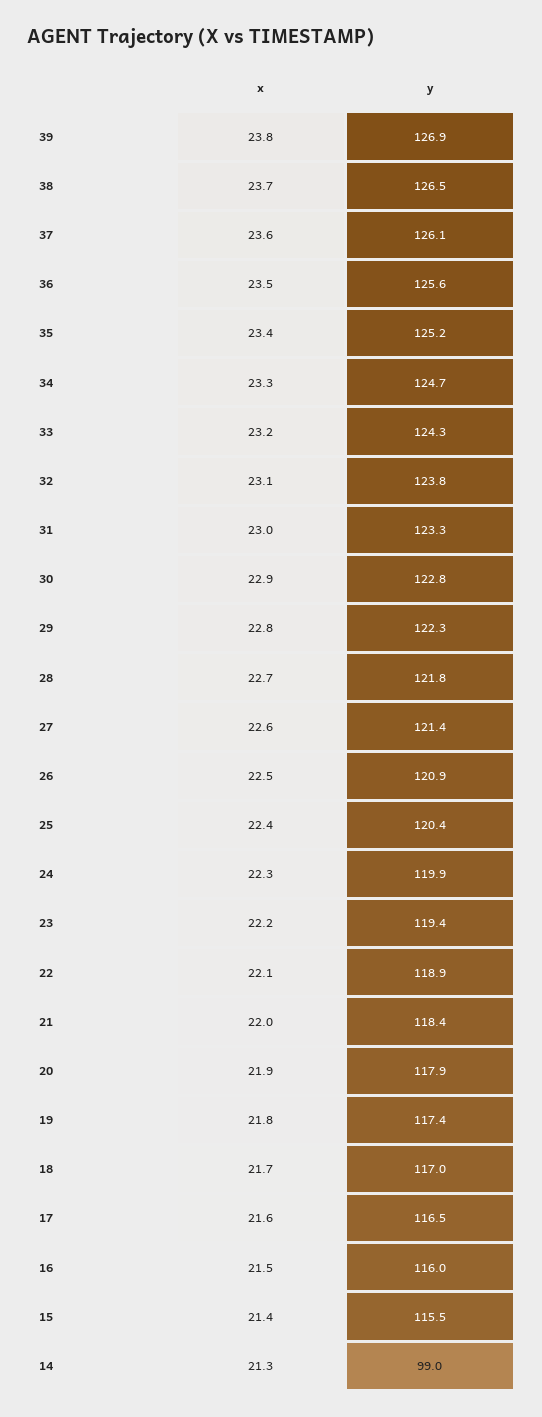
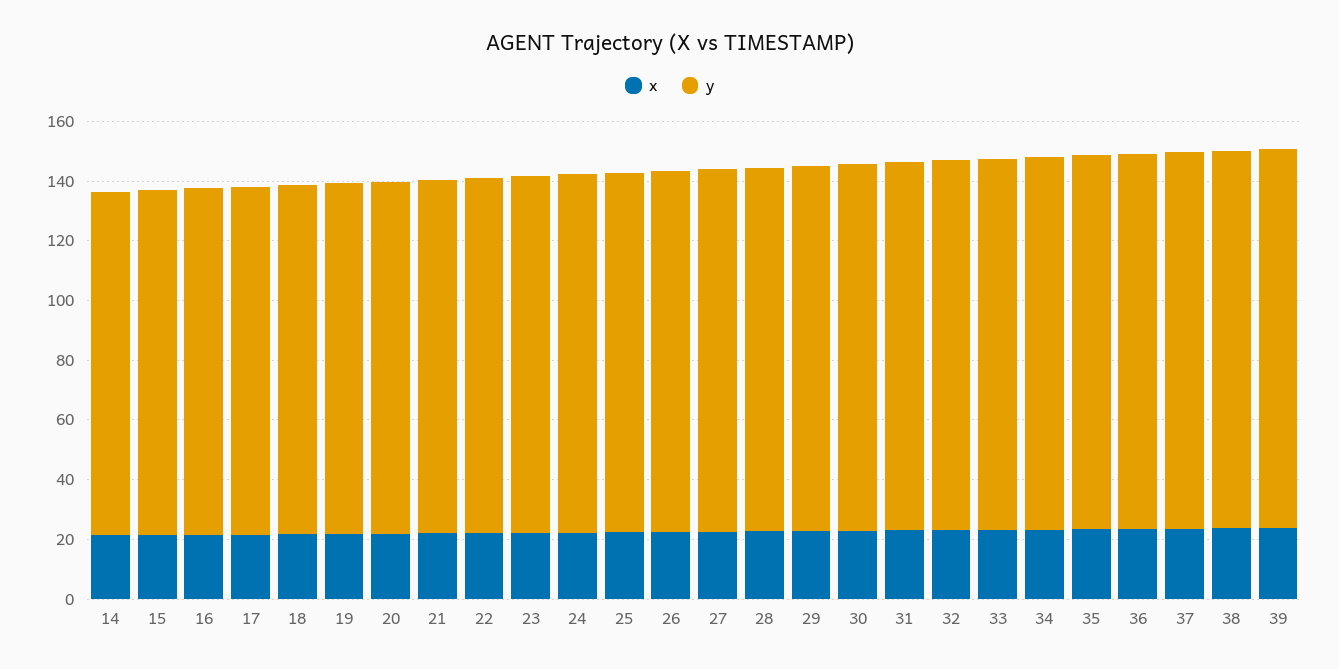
y, 14: 99 -> 115

